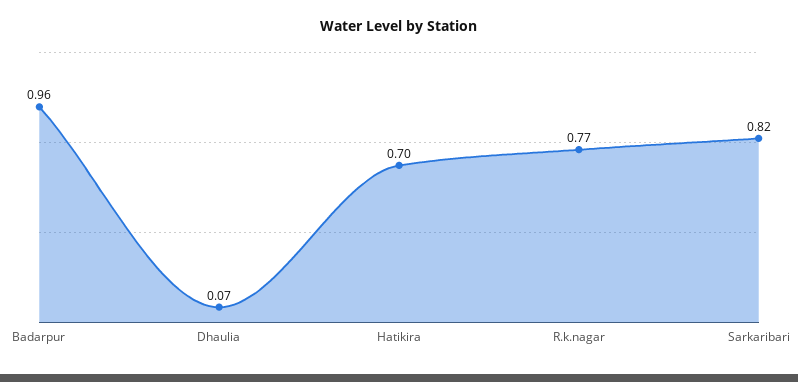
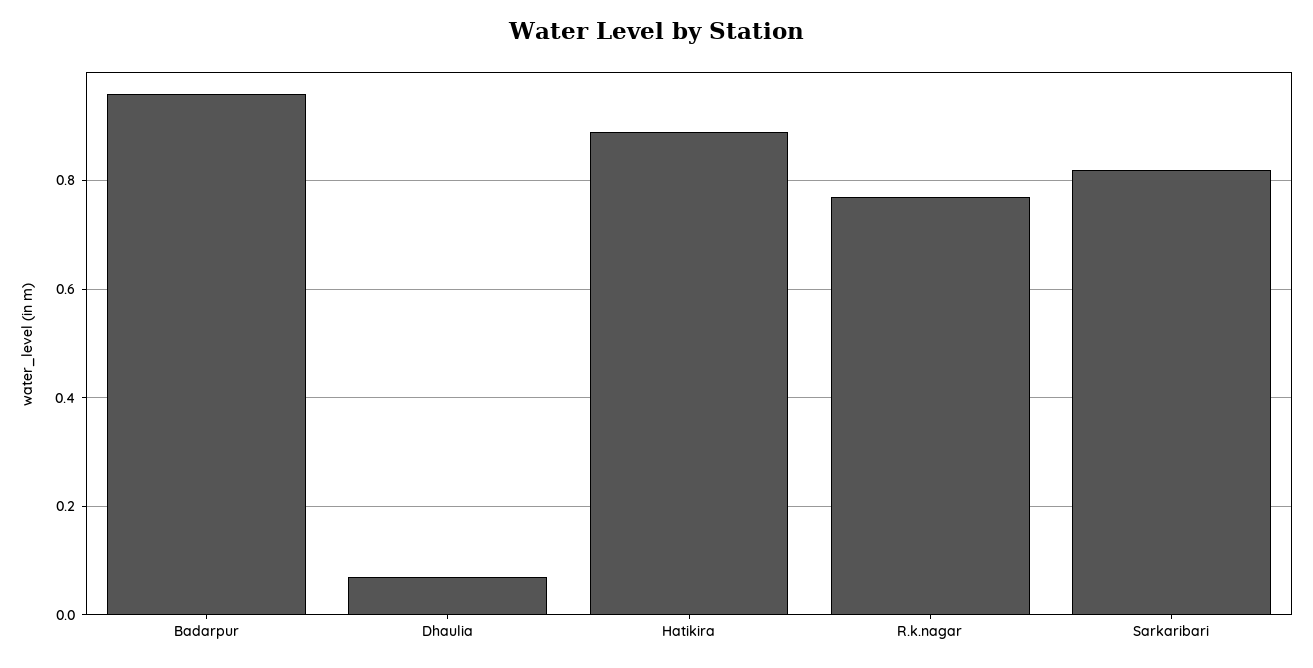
Hatikira: 0.7 -> 0.9

